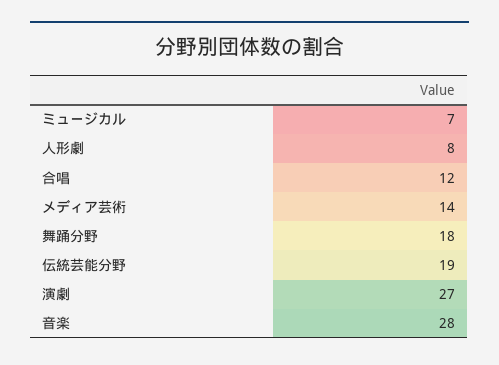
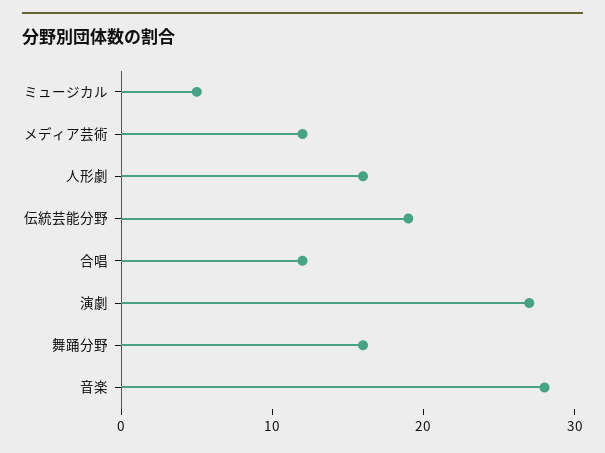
ミュージカル: 7 -> 5
人形劇: 8 -> 16
メディア芸術: 14 -> 12
舞踊分野: 18 -> 16

